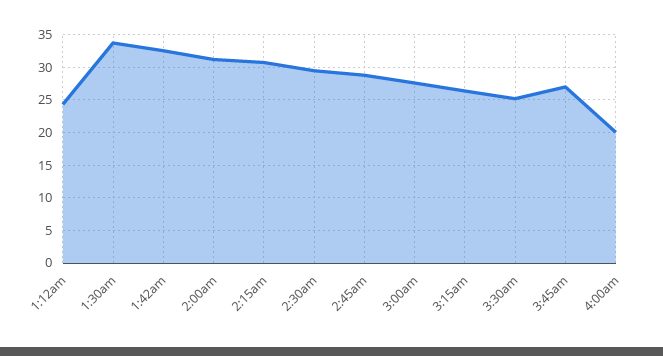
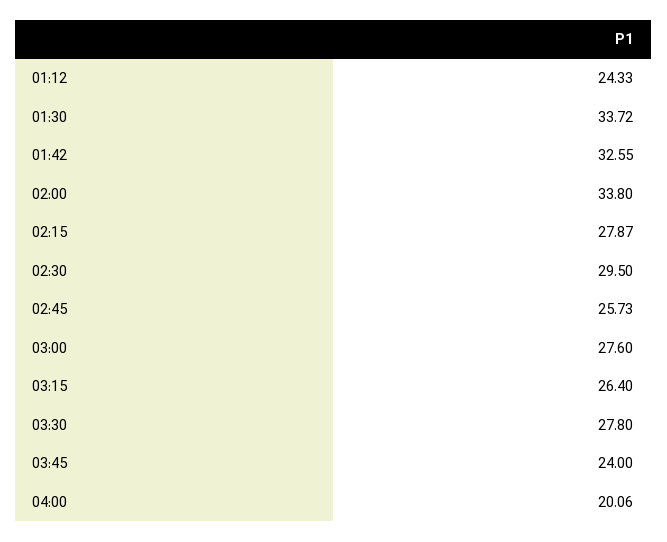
2:00am: 31 -> 33.8
2:15am: 31 -> 27.87
2:45am: 29 -> 25.73
3:30am: 25 -> 27.8
3:45am: 27 -> 24

